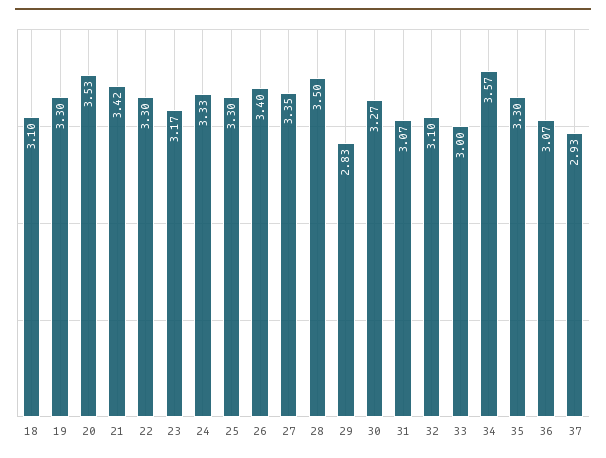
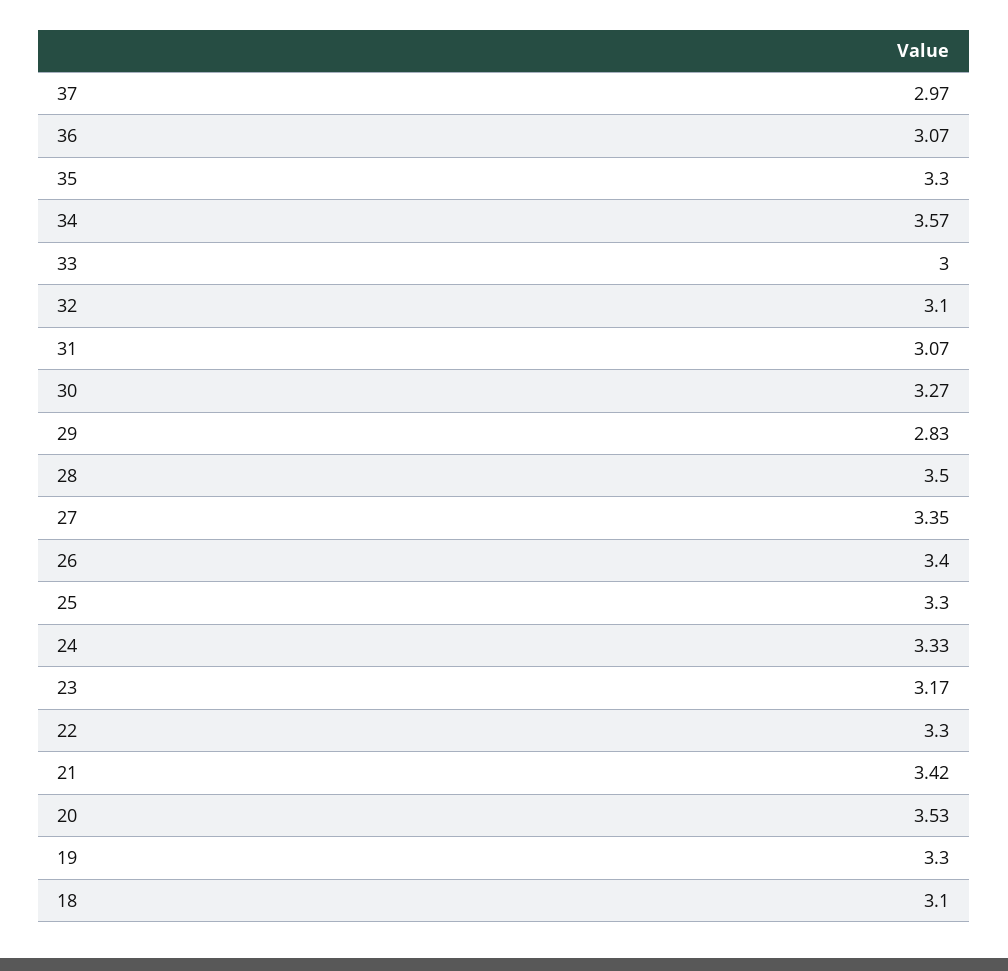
37: 2.93 -> 2.97

